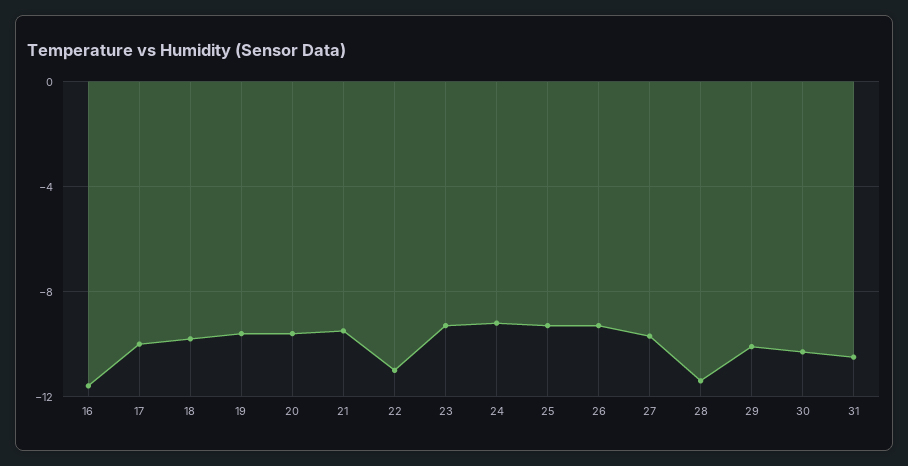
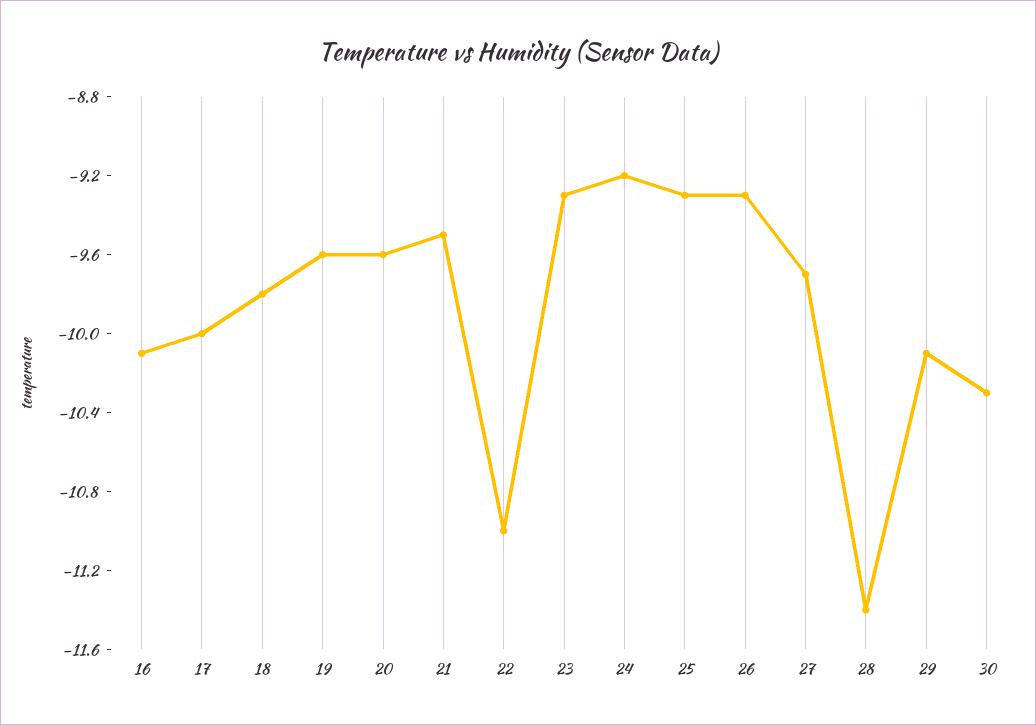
16: -11.5 -> -10.1
31: -10.5 -> none

